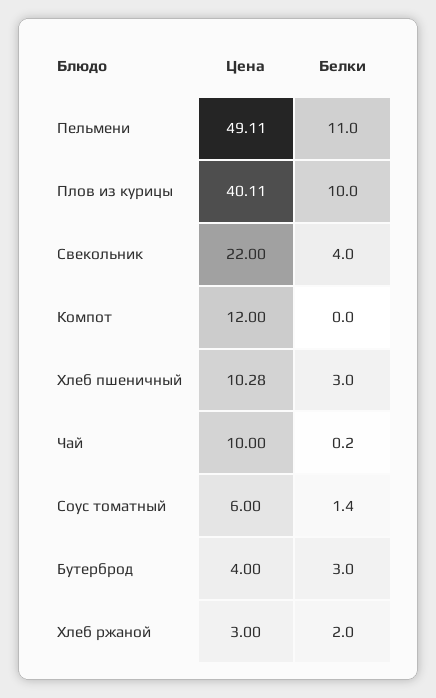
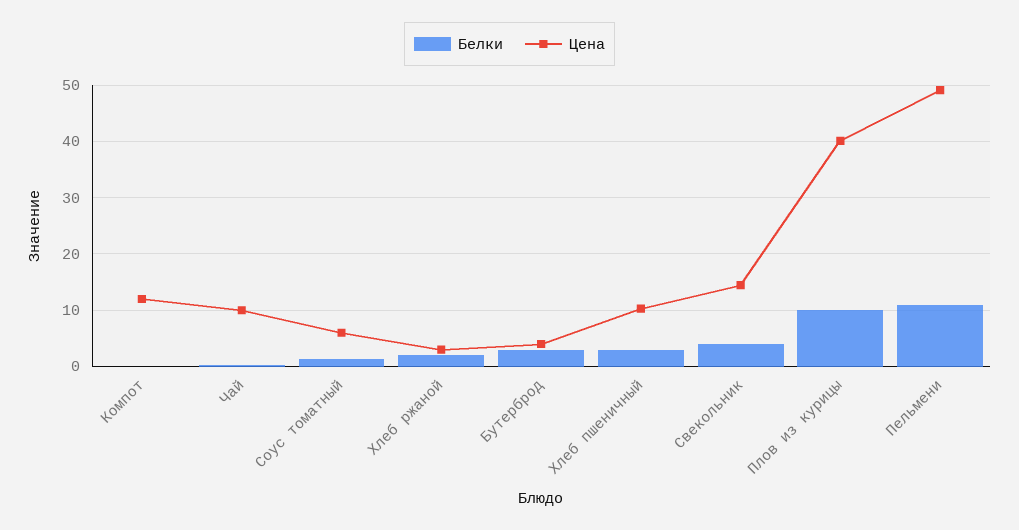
Цена, Свекольник: 22 -> 14

